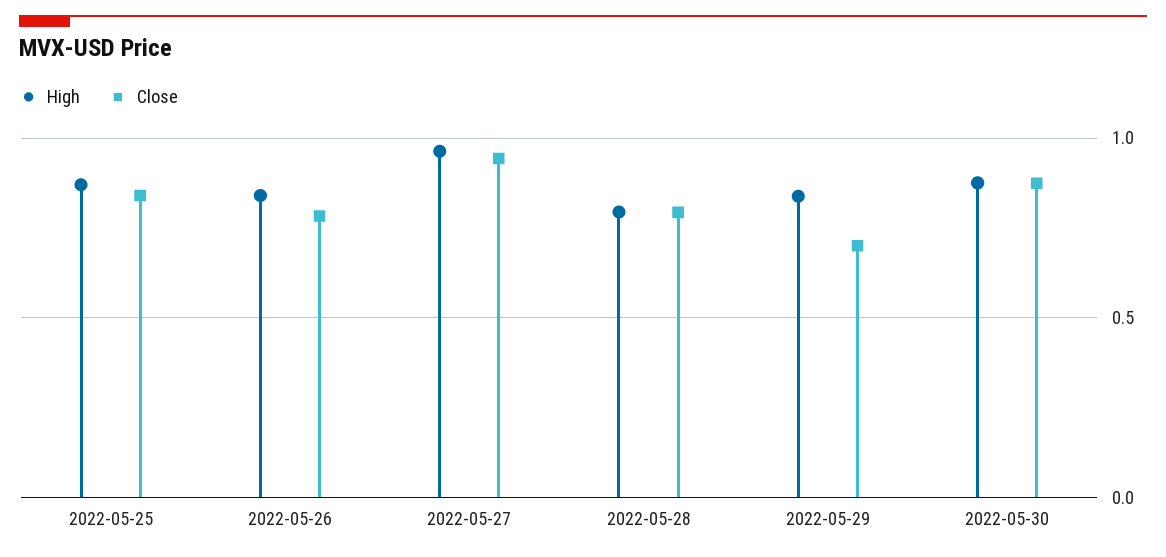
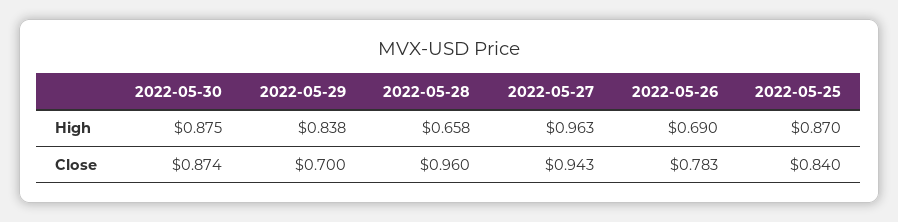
High, 2022-05-26: 0.85 -> 0.69
High, 2022-05-28: 0.8 -> 0.658
Close, 2022-05-28: 0.8 -> 0.96

